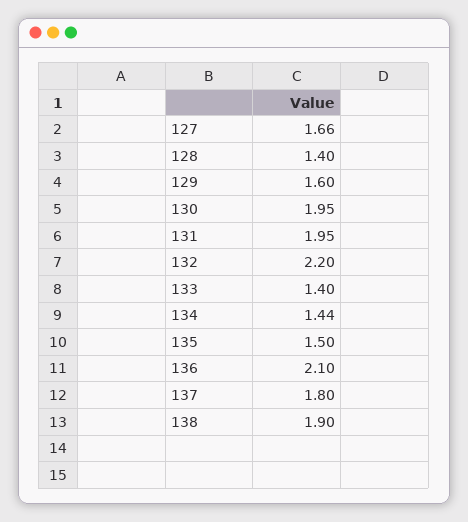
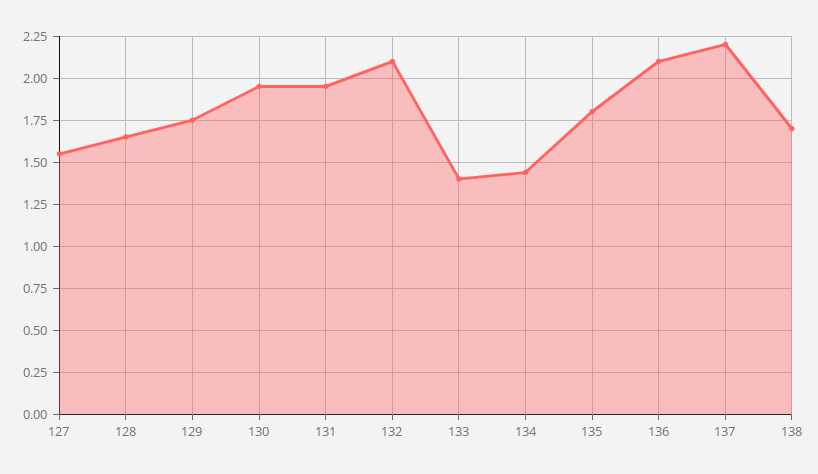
127: 1.66 -> 1.55
128: 1.4 -> 1.65
129: 1.6 -> 1.75
132: 2.2 -> 2.1
135: 1.5 -> 1.8
137: 1.8 -> 2.2
138: 1.9 -> 1.7

